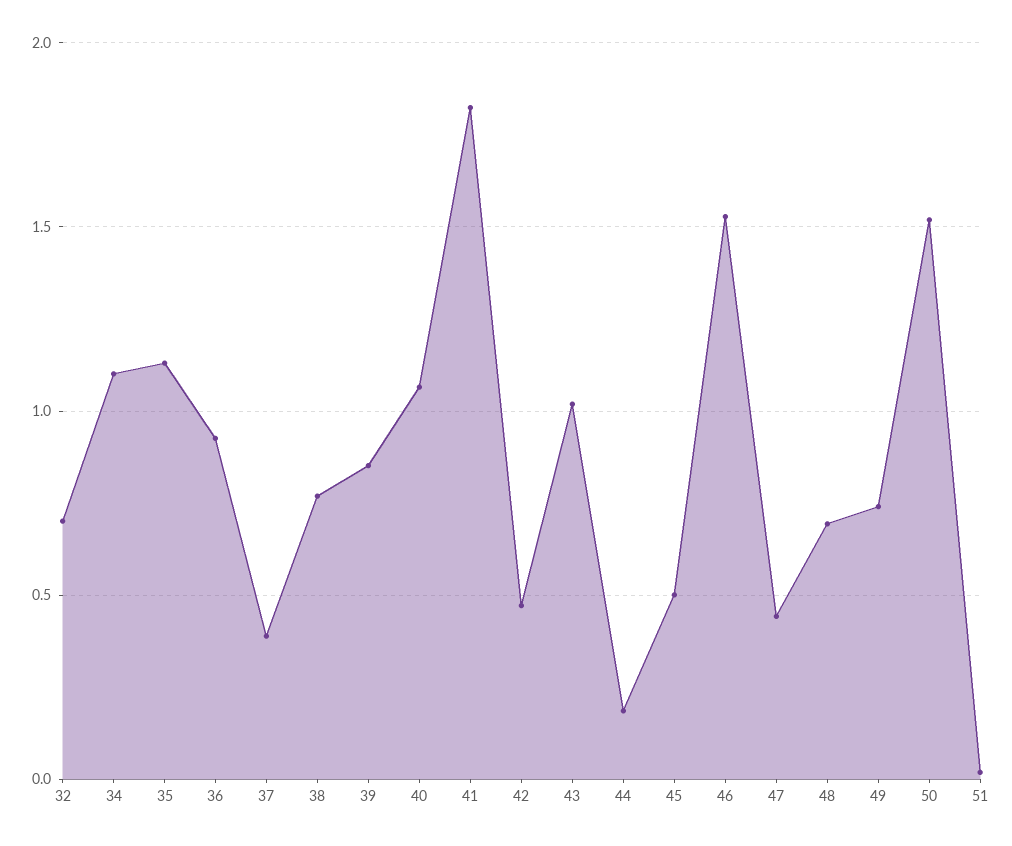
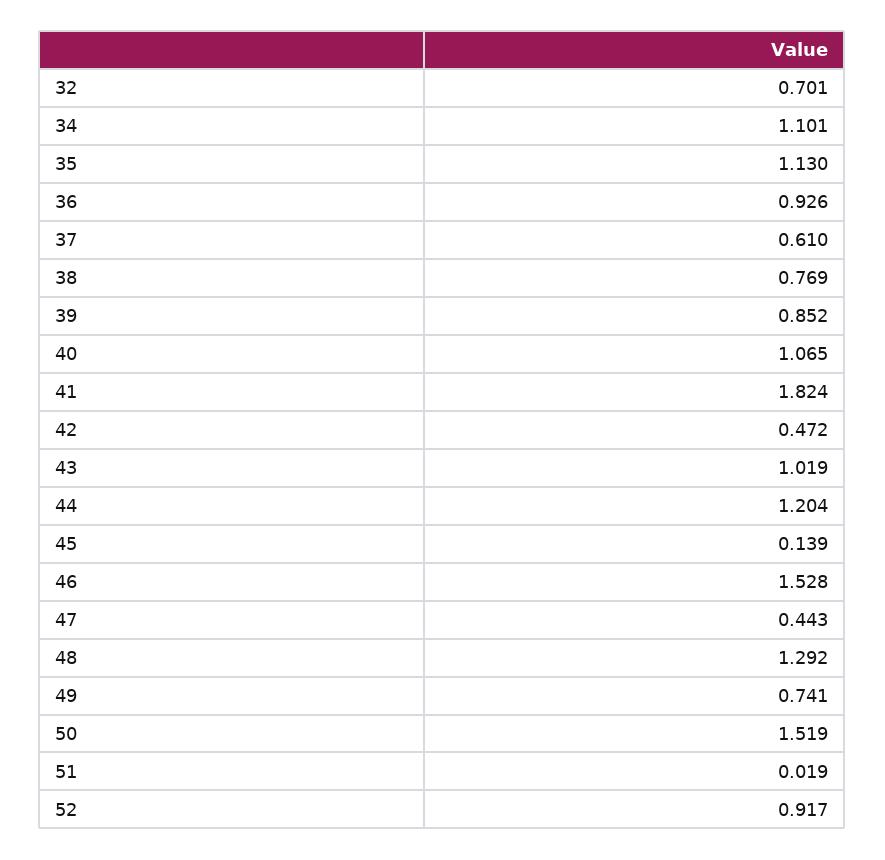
37: 0.4 -> 0.61
44: 0.2 -> 1.204
45: 0.5 -> 0.139
48: 0.7 -> 1.292
52: none -> 0.917

